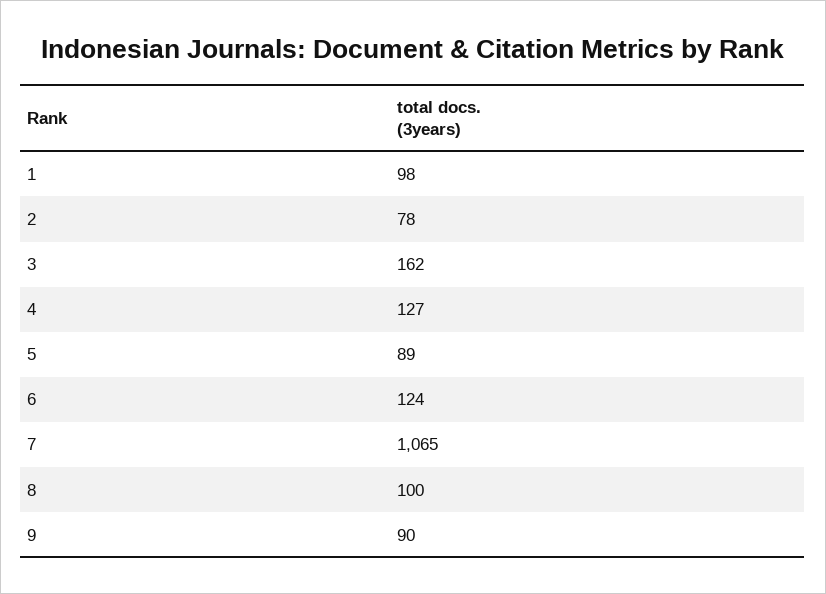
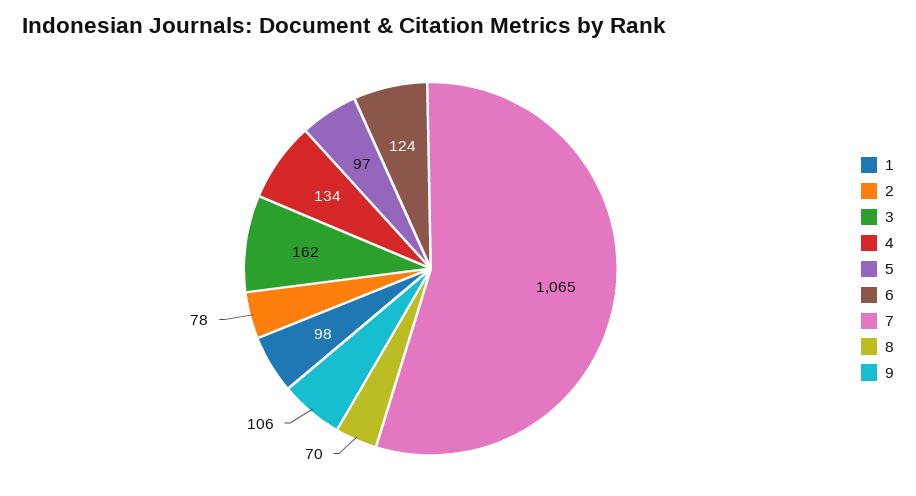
4: 127 -> 134
5: 89 -> 97
8: 100 -> 70
9: 90 -> 106

